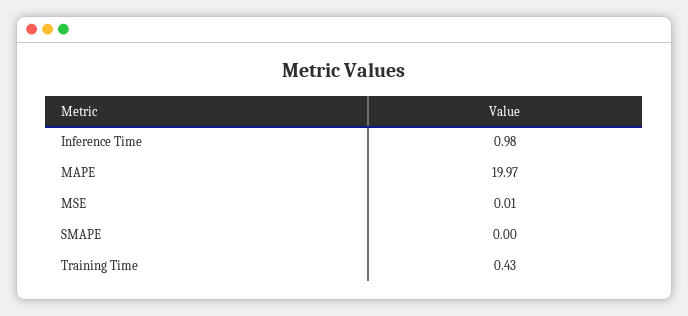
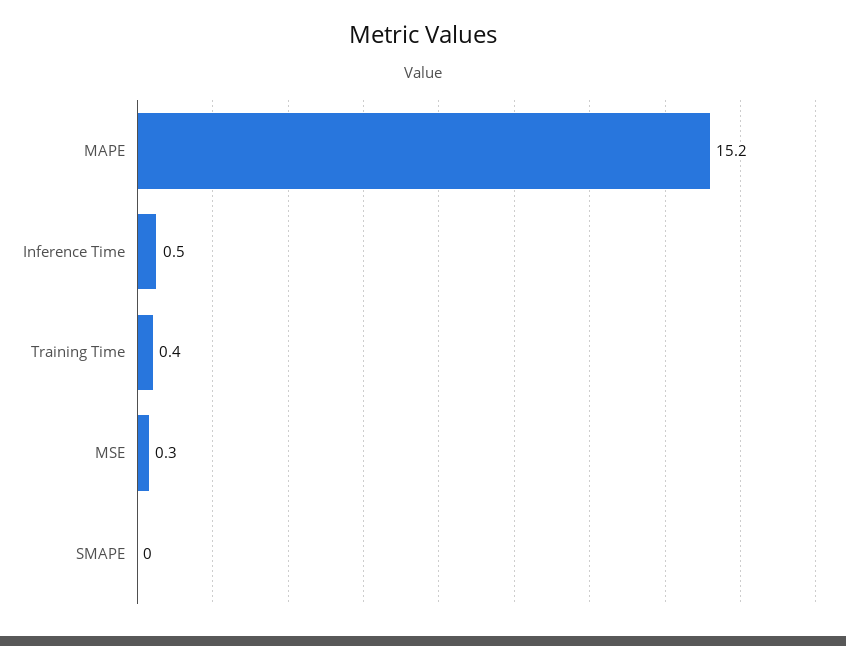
Inference Time: 0.98 -> 0.5
MAPE: 19.97 -> 15.2
MSE: 0.01 -> 0.3

